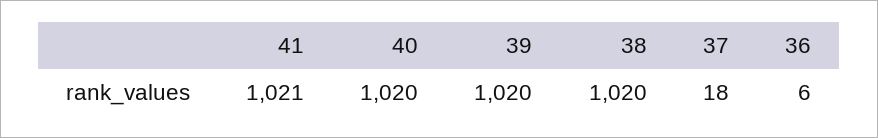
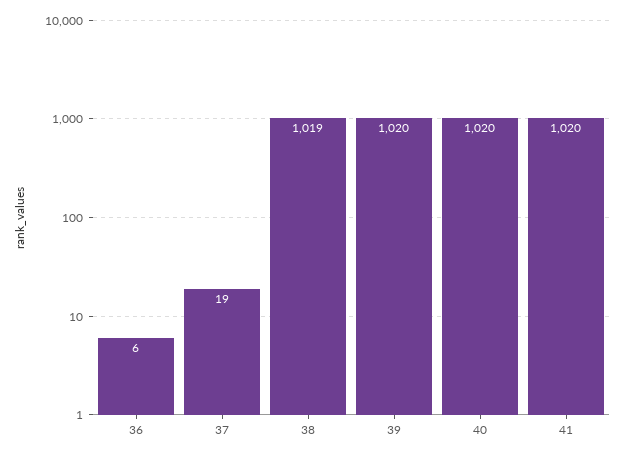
41: 1021 -> 1020
38: 1020 -> 1019
37: 18 -> 19

